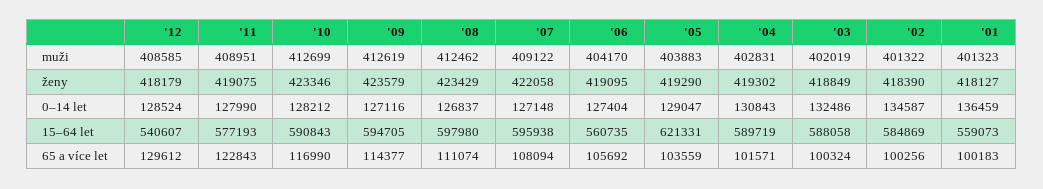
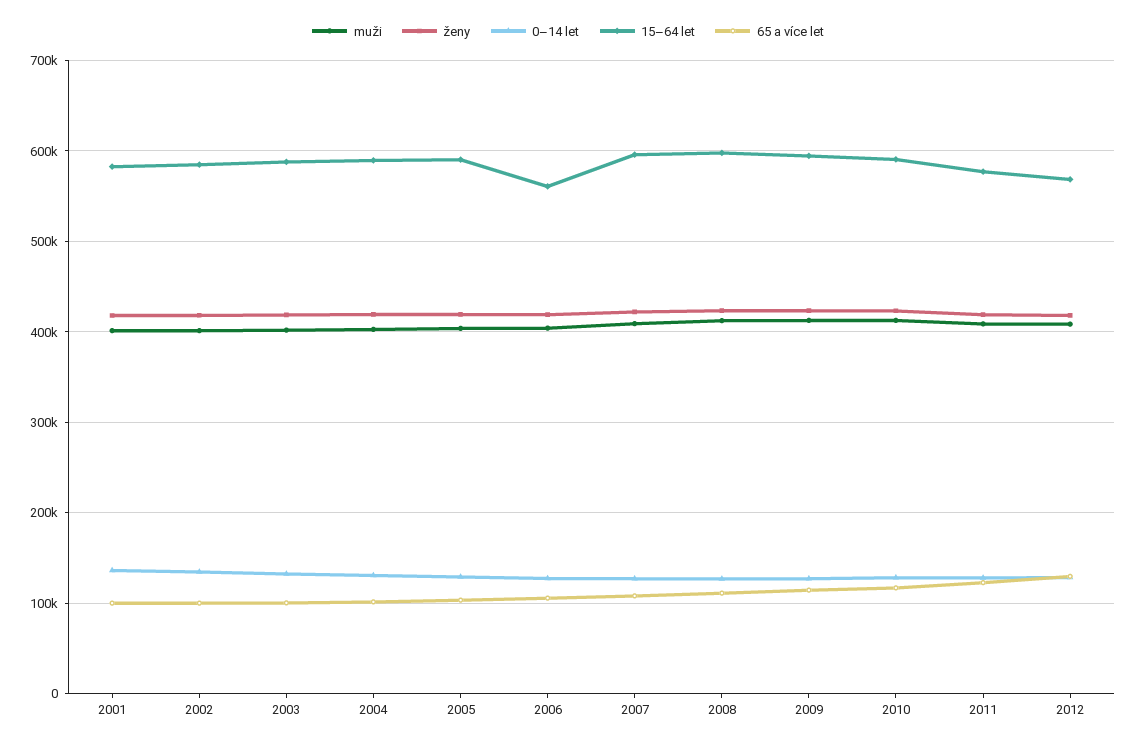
15–64 let, '12: 540607 -> 570000
15–64 let, '05: 621331 -> 590000
15–64 let, '01: 559073 -> 580000

